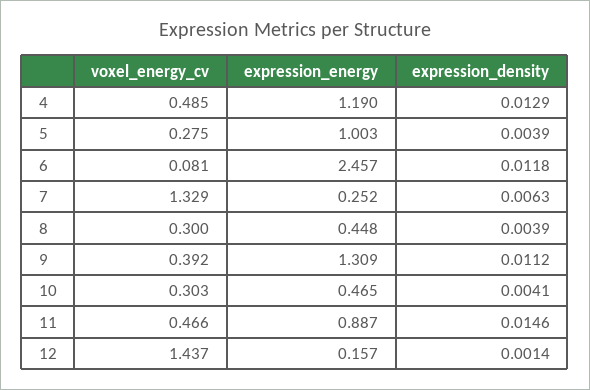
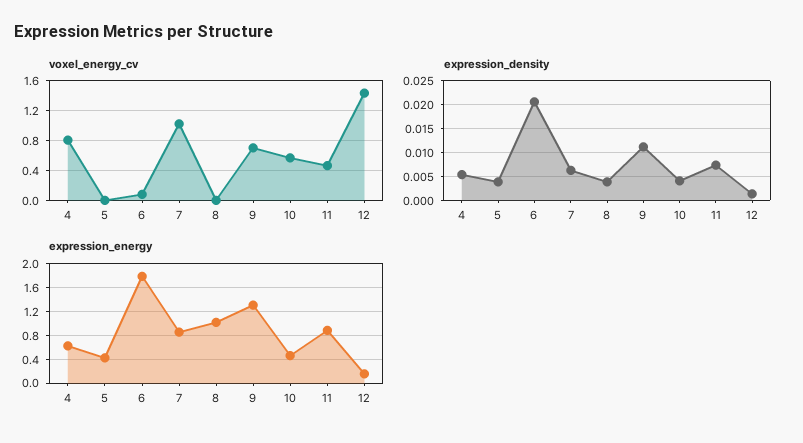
voxel_energy_cv, 4: 0.485 -> 0.8
expression_energy, 4: 1.19 -> 0.6
expression_density, 4: 0.0129 -> 0.005
voxel_energy_cv, 5: 0.275 -> 0
expression_energy, 5: 1.003 -> 0.4
expression_energy, 6: 2.457 -> 1.8
expression_density, 6: 0.0118 -> 0.02
voxel_energy_cv, 7: 1.329 -> 1
expression_energy, 7: 0.252 -> 0.8
voxel_energy_cv, 8: 0.3 -> 0
expression_energy, 8: 0.448 -> 1
voxel_energy_cv, 9: 0.392 -> 0.7
voxel_energy_cv, 10: 0.303 -> 0.6
expression_density, 11: 0.0146 -> 0.0075

